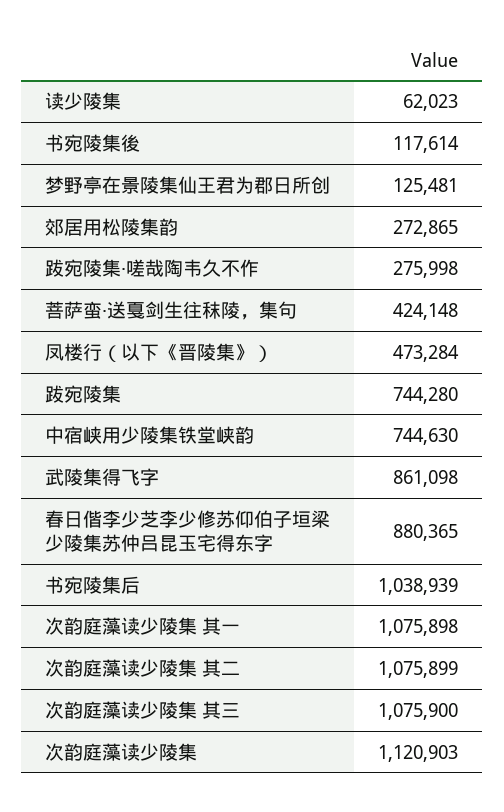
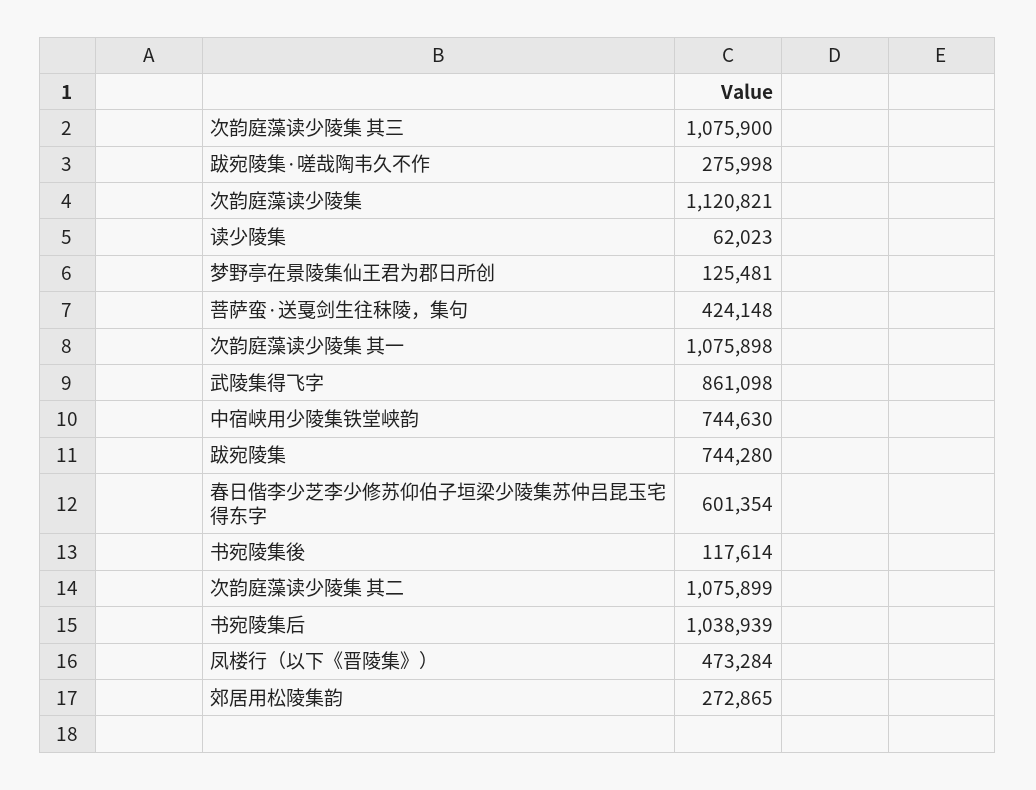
春日偕李少芝李少修苏仰伯子垣梁少陵集苏仲吕昆玉宅得东字: 880365 -> 601354
次韵庭藻读少陵集: 1120903 -> 1120821

